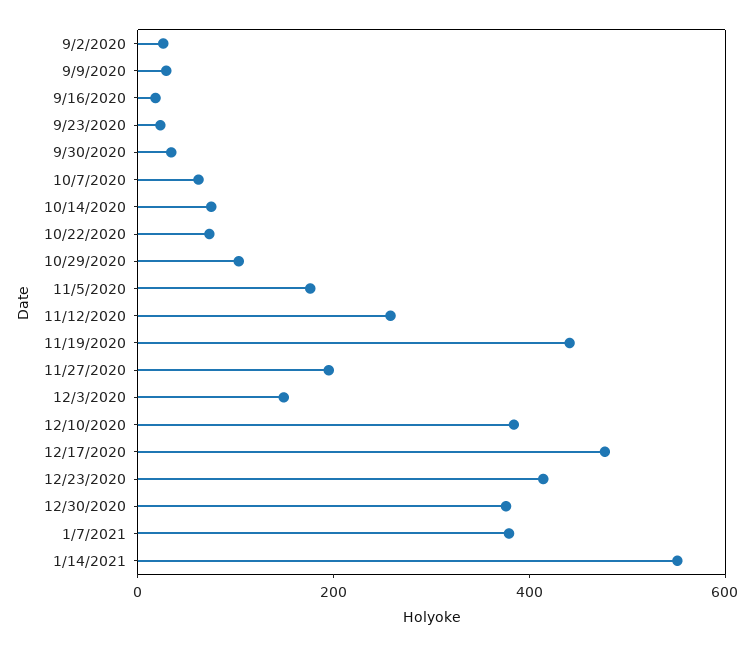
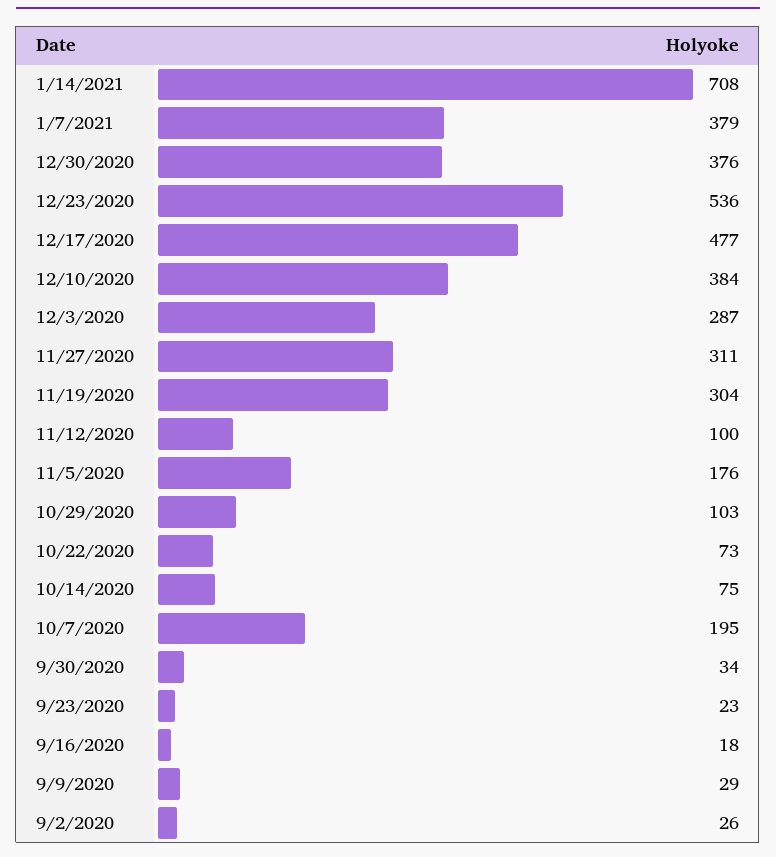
10/7/2020: 50 -> 195
11/12/2020: 250 -> 100
11/19/2020: 450 -> 304
11/27/2020: 200 -> 311
12/3/2020: 150 -> 287
12/23/2020: 400 -> 536
1/14/2021: 550 -> 708

